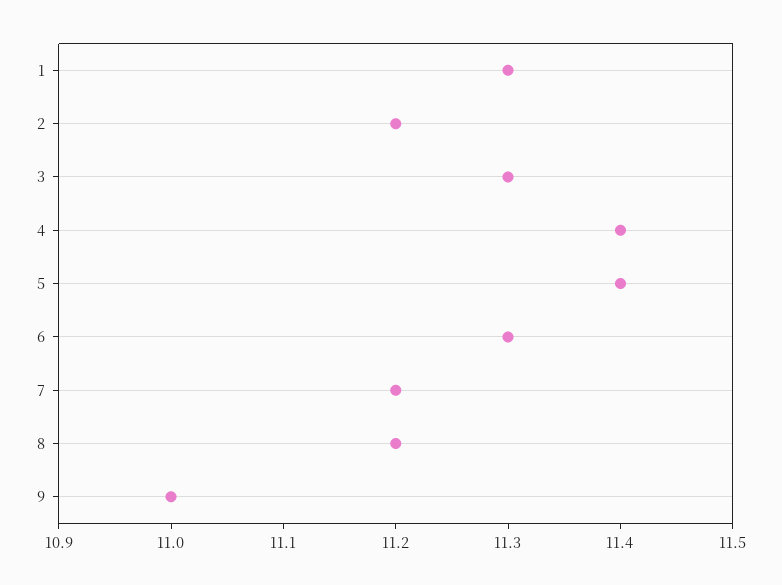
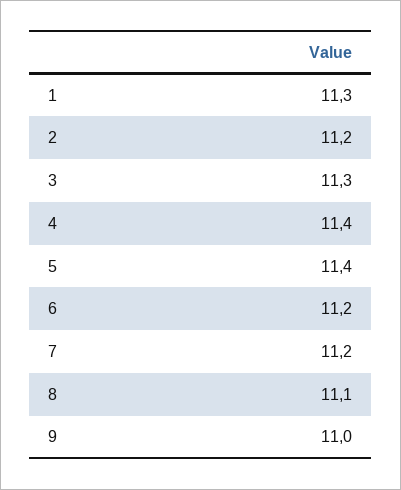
6: 11.3 -> 11.2
8: 11.2 -> 11.1

